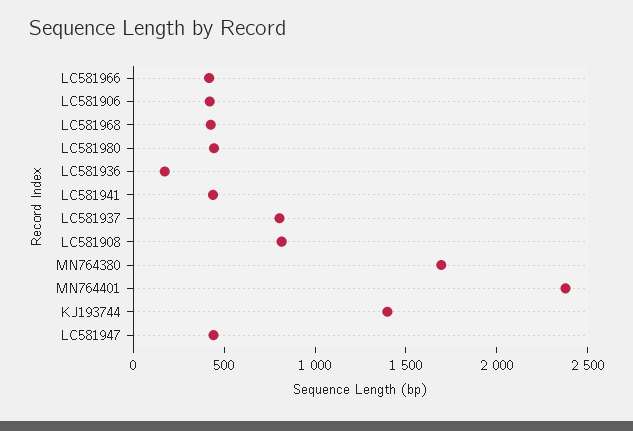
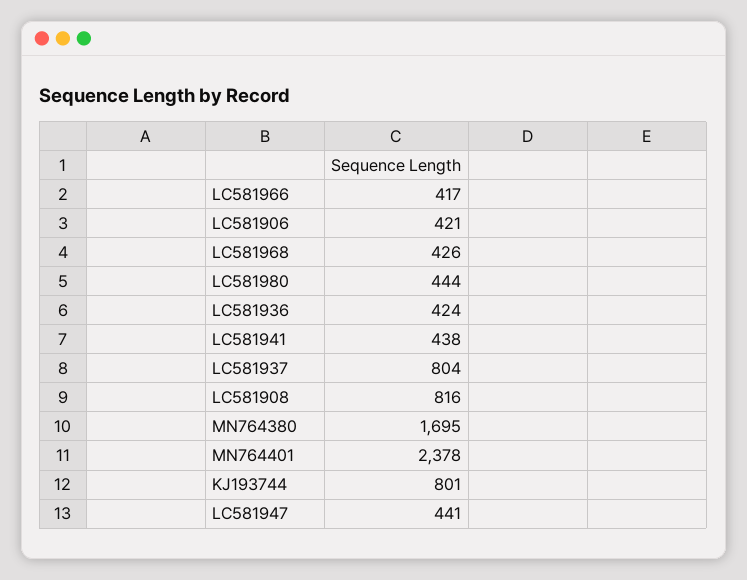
LC581936: 200 -> 424
KJ193744: 1400 -> 801

